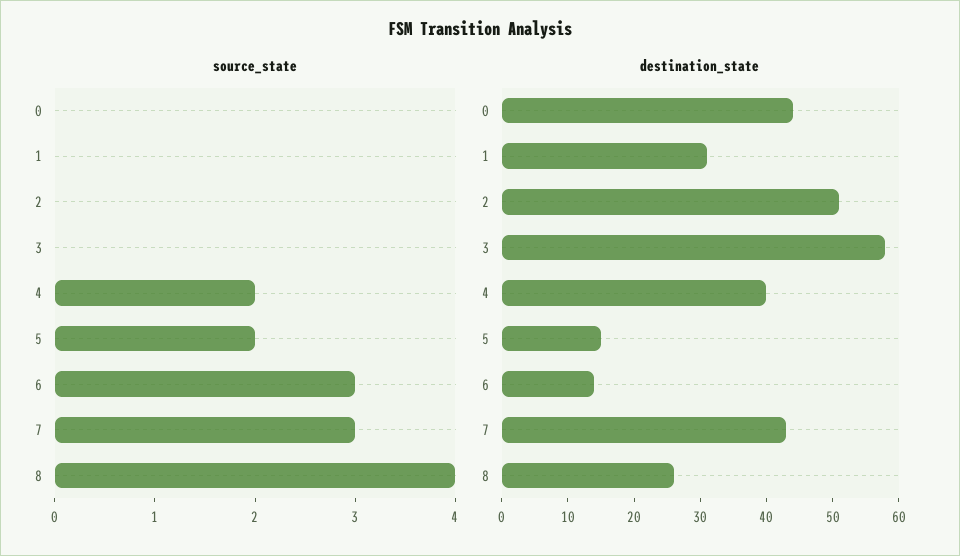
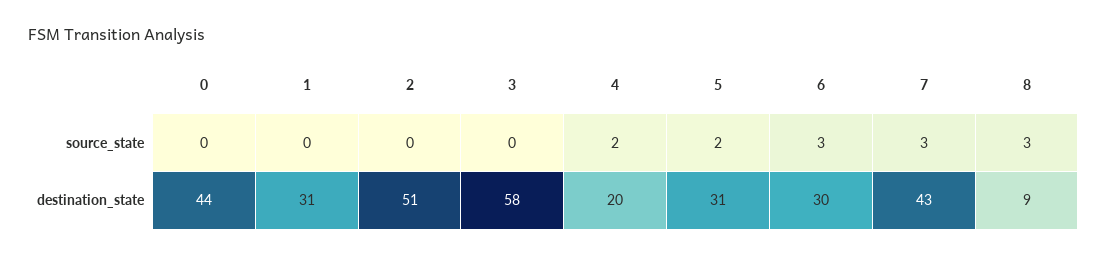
source_state, 8: 4 -> 3
destination_state, 4: 40 -> 20
destination_state, 5: 15 -> 31
destination_state, 6: 15 -> 30
destination_state, 8: 25 -> 9

